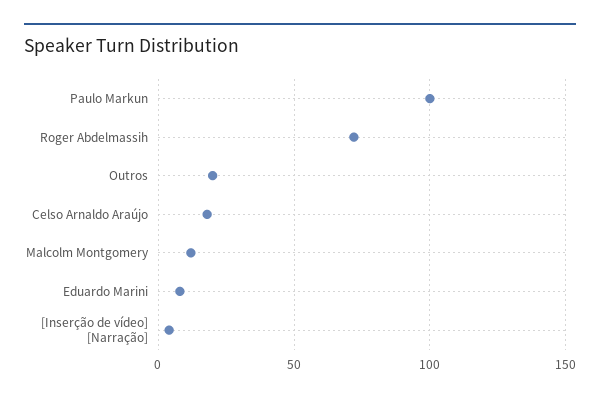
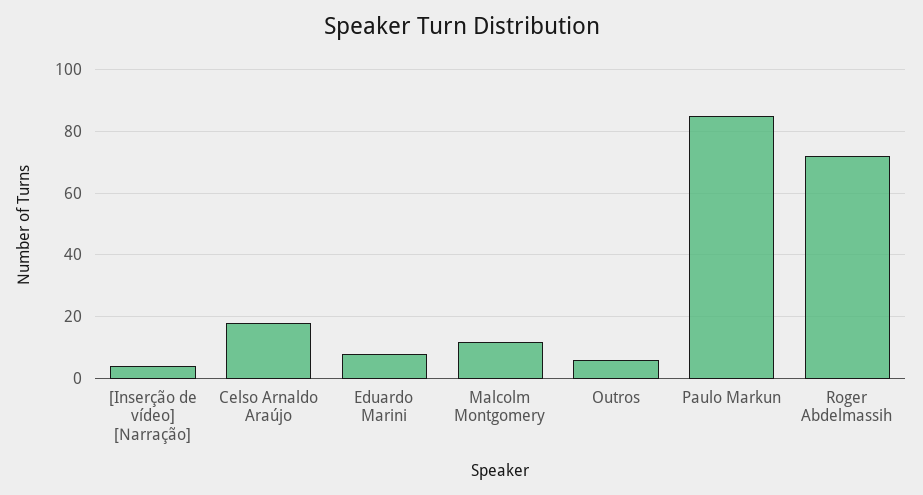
Paulo Markun: 100 -> 85
Outros: 20 -> 5

